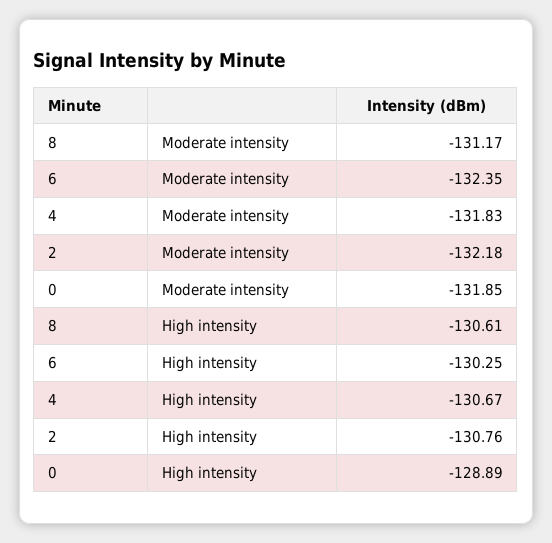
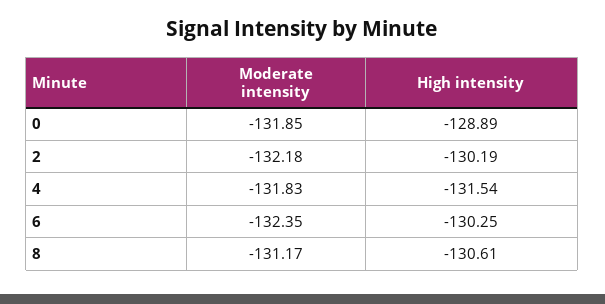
4, High intensity: -130.67 -> -131.54
2, High intensity: -130.76 -> -130.19

